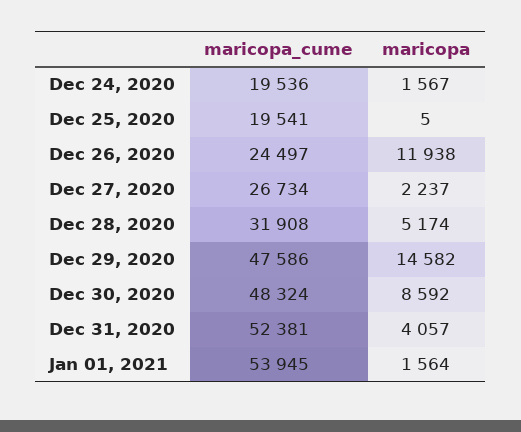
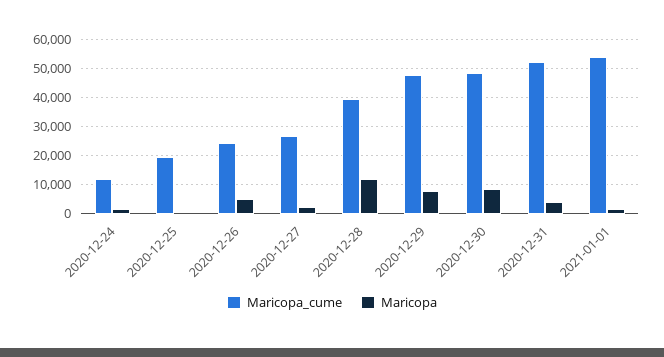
maricopa_cume, Dec 24, 2020: 19536 -> 12500
maricopa, Dec 26, 2020: 11938 -> 5000
maricopa_cume, Dec 28, 2020: 31908 -> 40000
maricopa, Dec 28, 2020: 5174 -> 12500
maricopa, Dec 29, 2020: 14582 -> 7500

